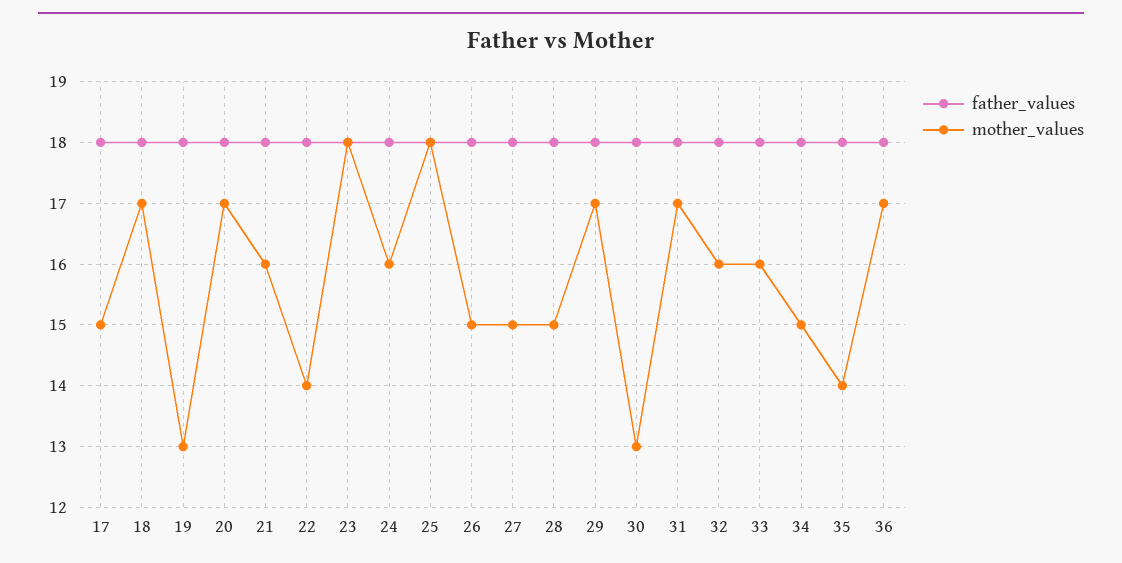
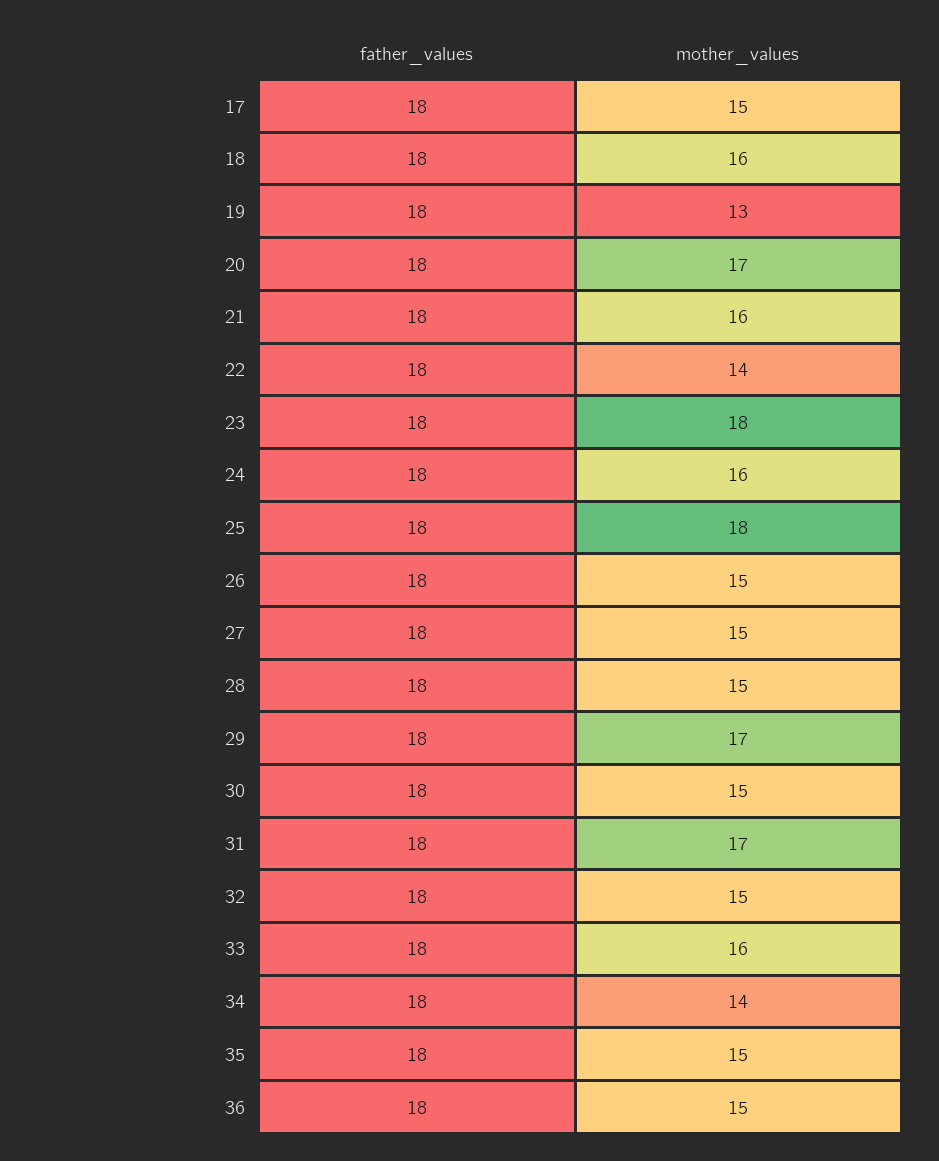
mother_values, 18: 17 -> 16
mother_values, 30: 13 -> 15
mother_values, 32: 16 -> 15
mother_values, 34: 15 -> 14
mother_values, 35: 14 -> 15
mother_values, 36: 17 -> 15

